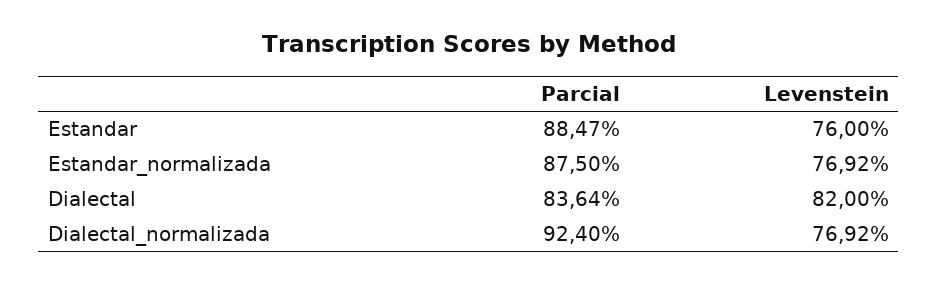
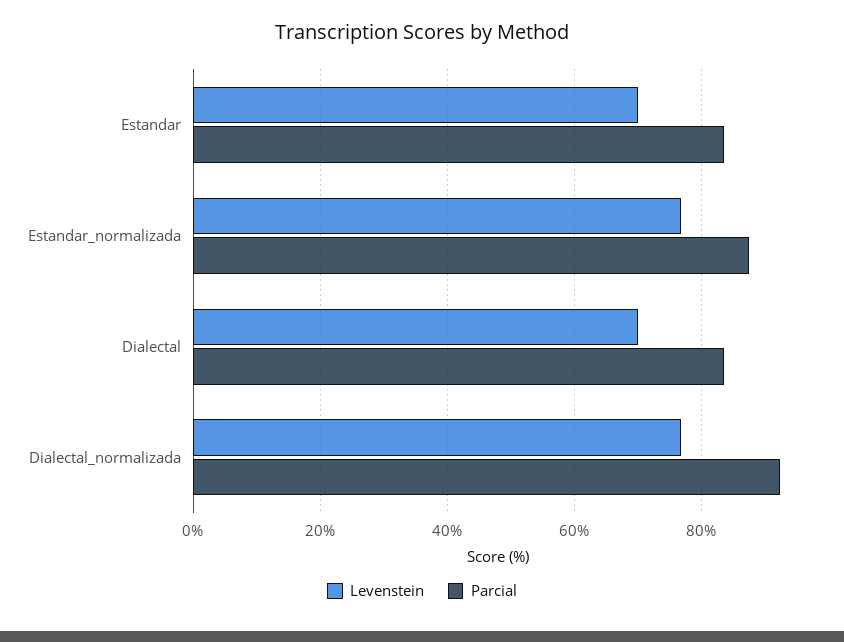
Parcial, Estandar: 88.47 -> 84
Levenstein, Estandar: 76 -> 70
Levenstein, Dialectal: 82 -> 70

